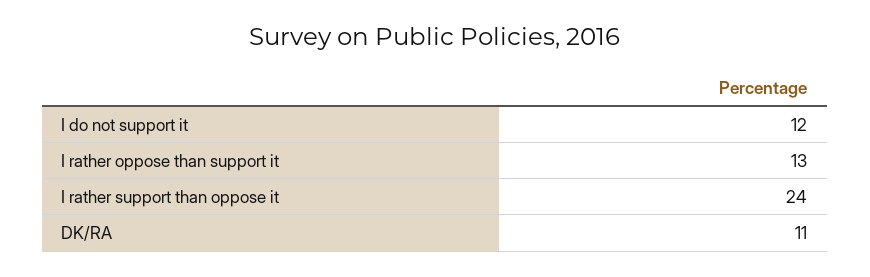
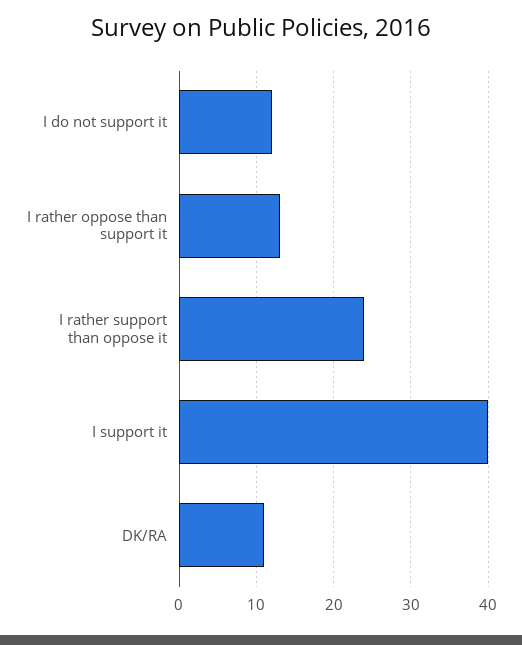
I support it: none -> 40

